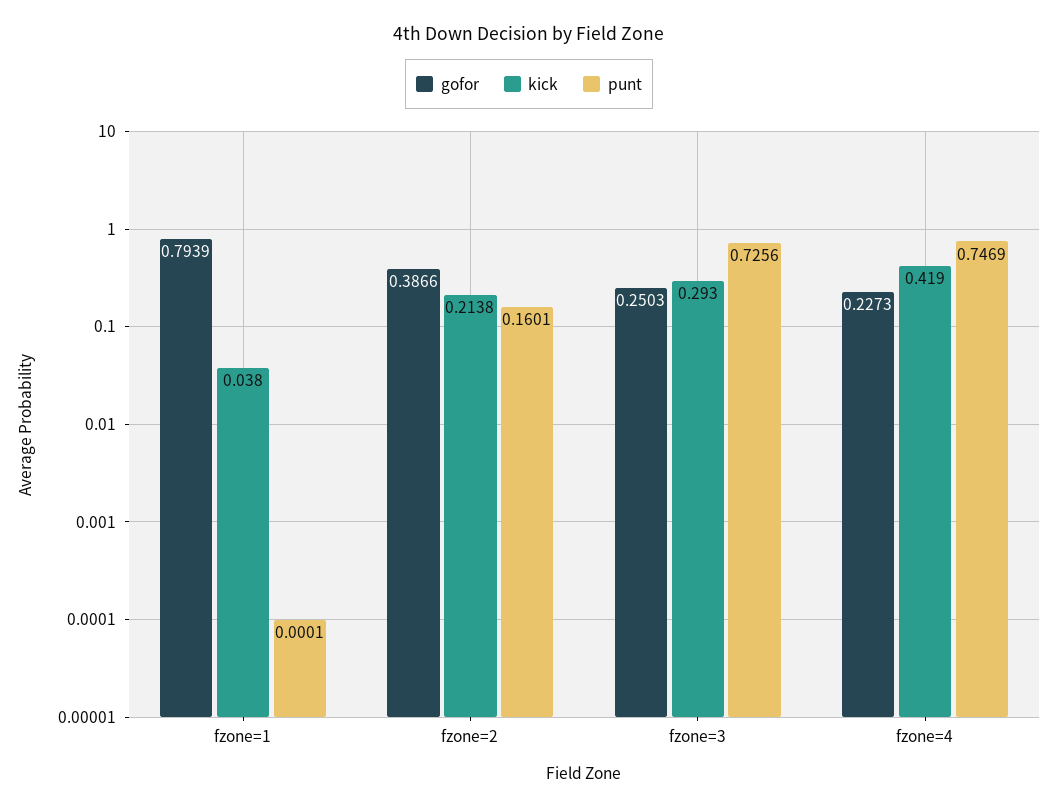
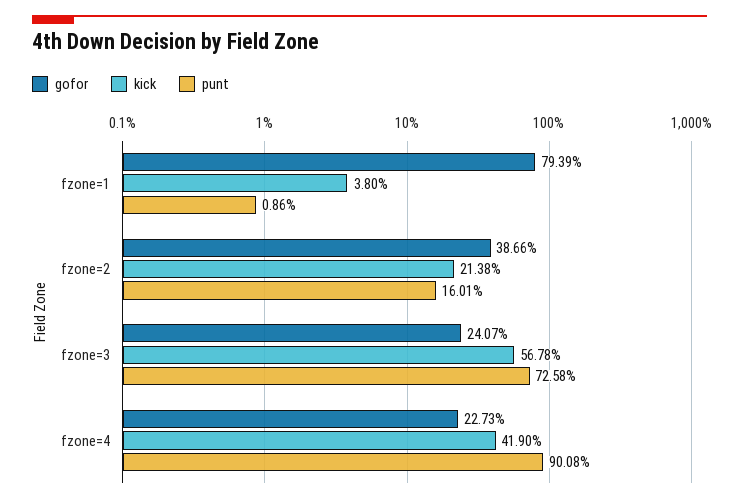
punt, fzone=1: 0.0001 -> 0.0086
gofor, fzone=3: 0.2503 -> 0.2407
kick, fzone=3: 0.293 -> 0.5678
punt, fzone=3: 0.7256 -> 0.7258
punt, fzone=4: 0.7469 -> 0.9008

